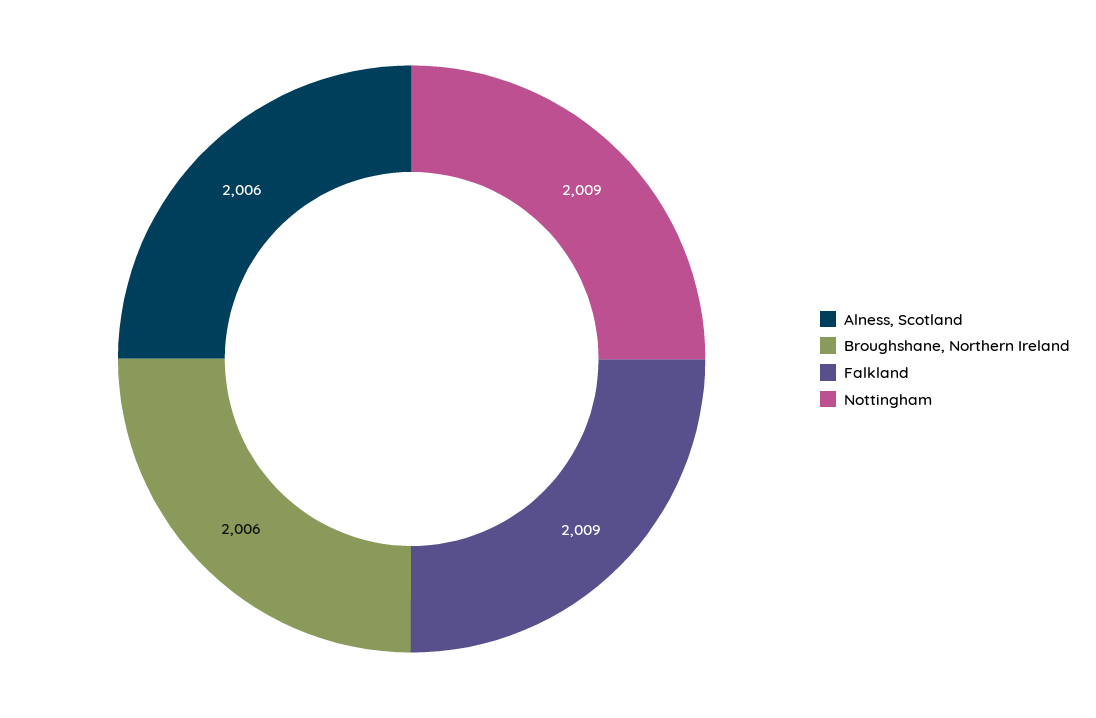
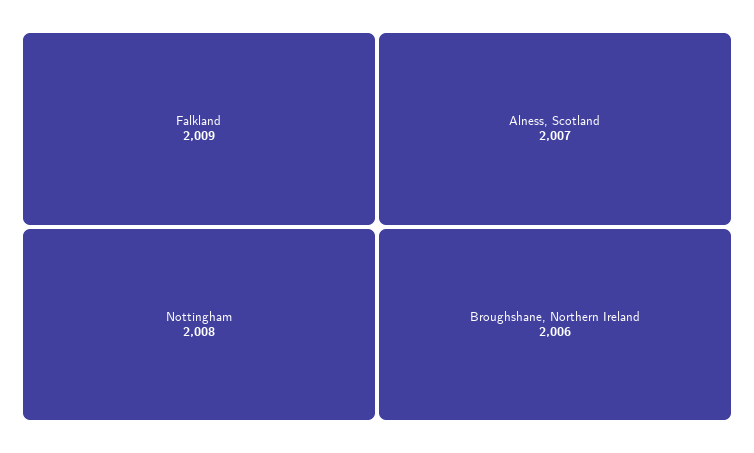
Alness, Scotland: 2006 -> 2007
Nottingham: 2009 -> 2008

